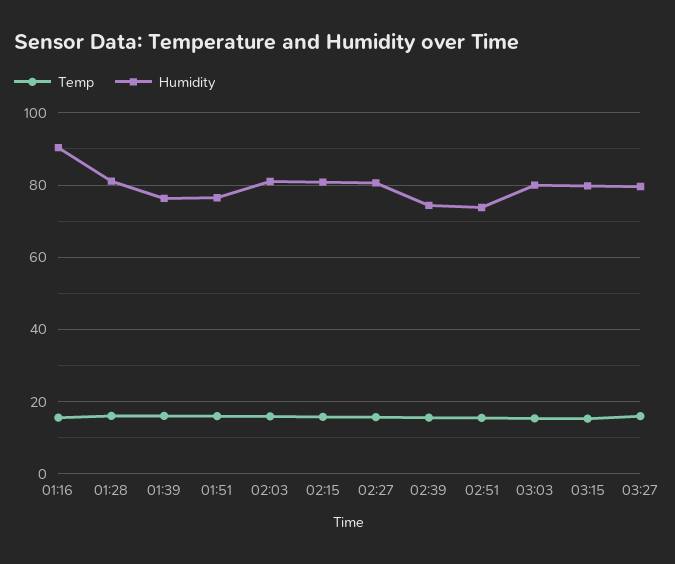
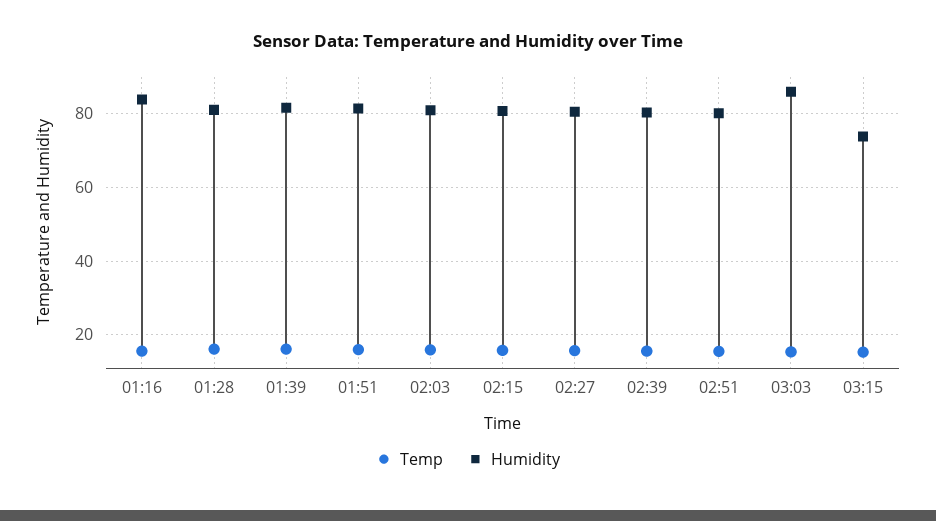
Humidity, 01:16: 90 -> 84
Humidity, 01:39: 76 -> 82
Humidity, 01:51: 76 -> 82
Humidity, 02:39: 74 -> 80
Humidity, 02:51: 74 -> 80
Humidity, 03:03: 80 -> 86
Humidity, 03:15: 80 -> 74
Temp, 03:27: 16 -> none
Humidity, 03:27: 80 -> none

